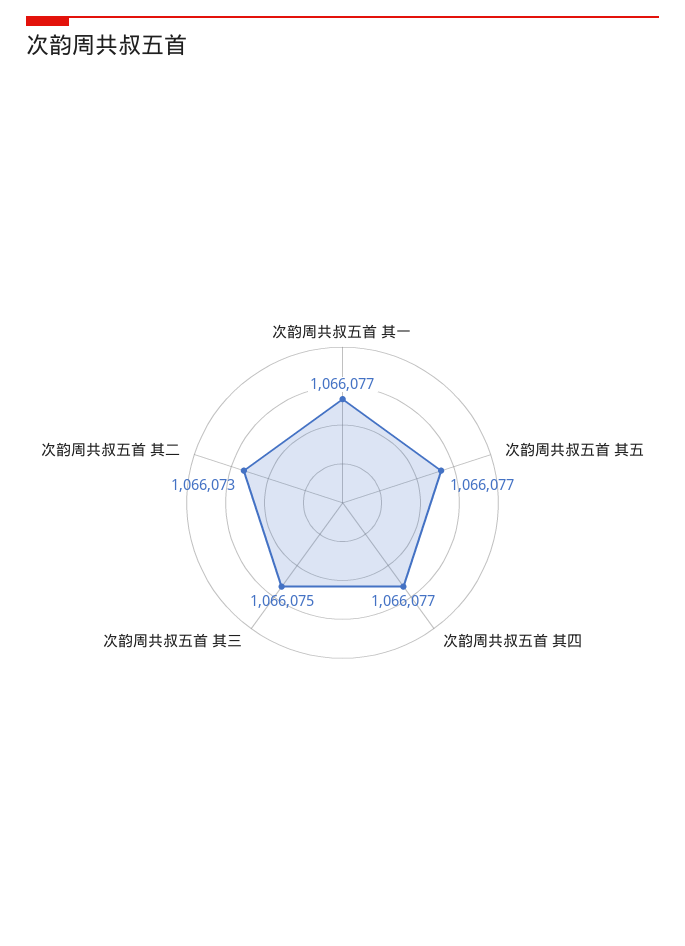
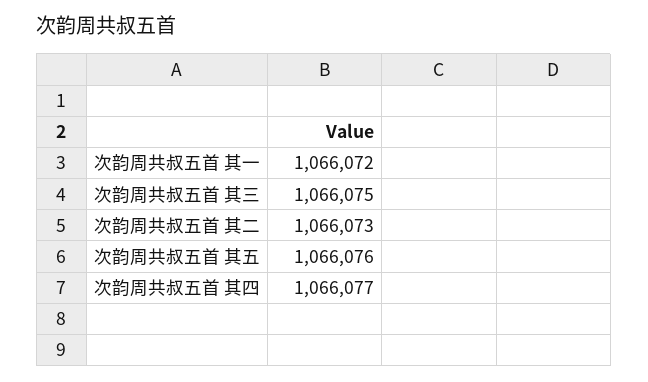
次韵周共叔五首 其一: 1066077 -> 1066072
次韵周共叔五首 其五: 1066077 -> 1066076

